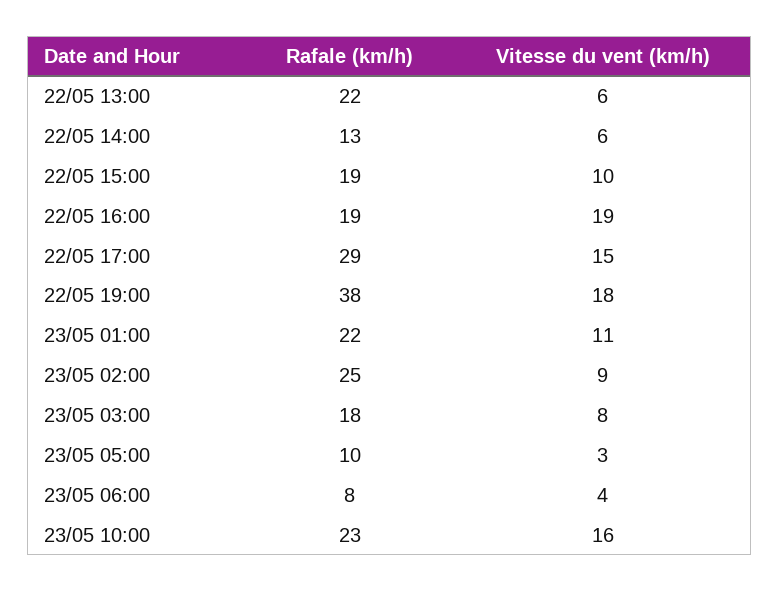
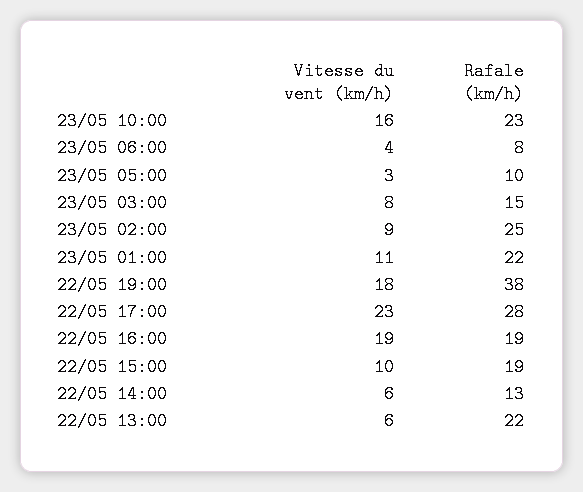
Rafale (km/h), 22/05 17:00: 29 -> 28
Vitesse du vent (km/h), 22/05 17:00: 15 -> 23
Rafale (km/h), 23/05 03:00: 18 -> 15

